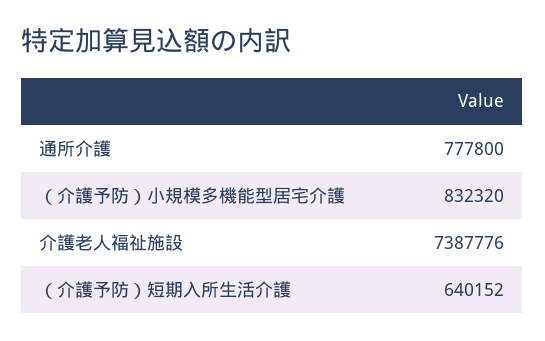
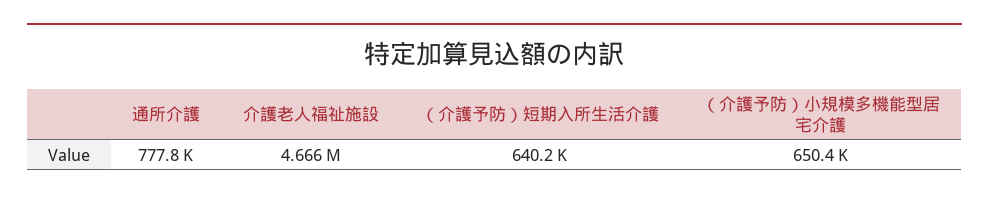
（介護予防）小規模多機能型居宅介護: 832320 -> 650400
介護老人福祉施設: 7387776 -> 4666000

